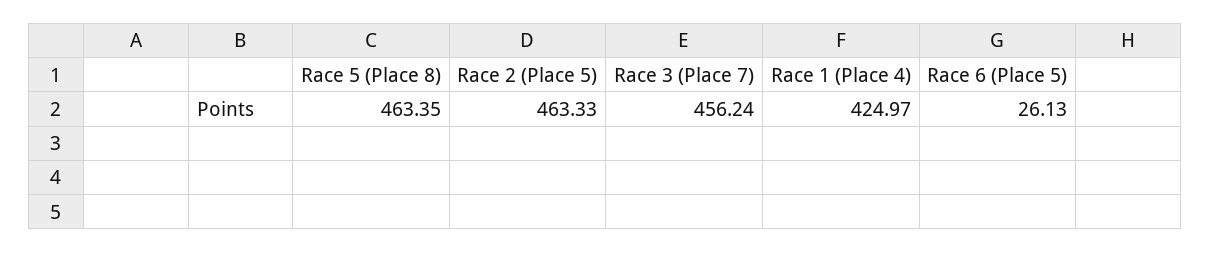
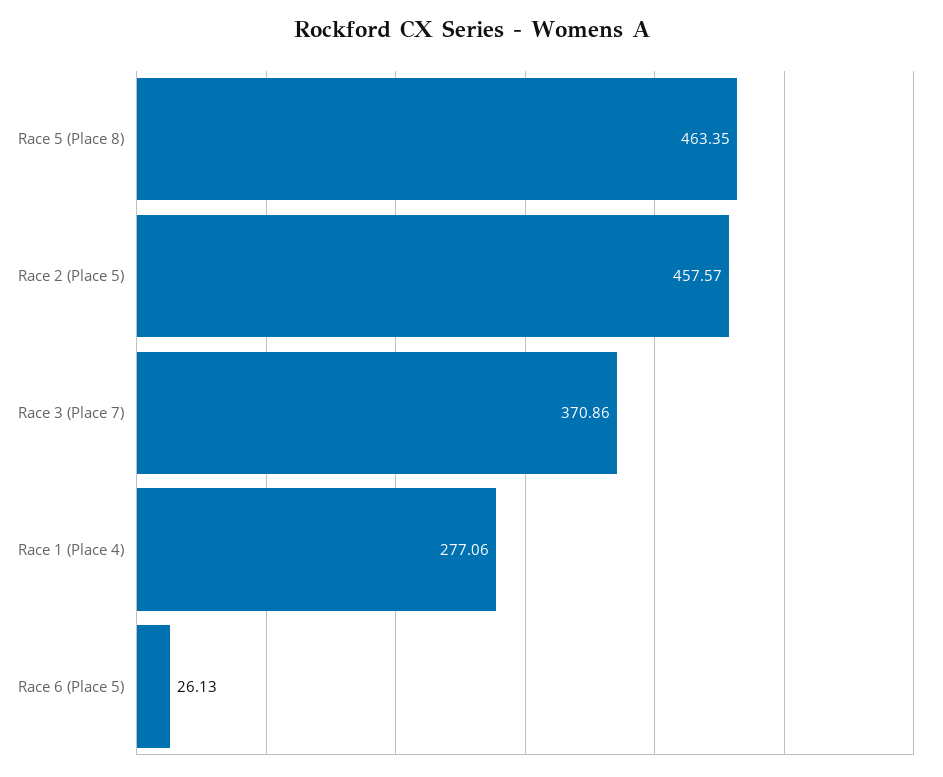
Race 2 (Place 5): 463.33 -> 457.57
Race 3 (Place 7): 456.24 -> 370.86
Race 1 (Place 4): 424.97 -> 277.06

